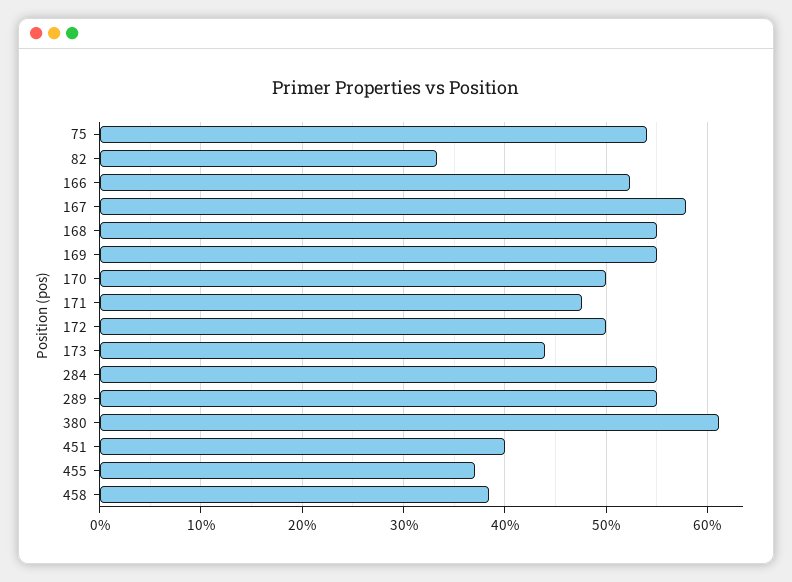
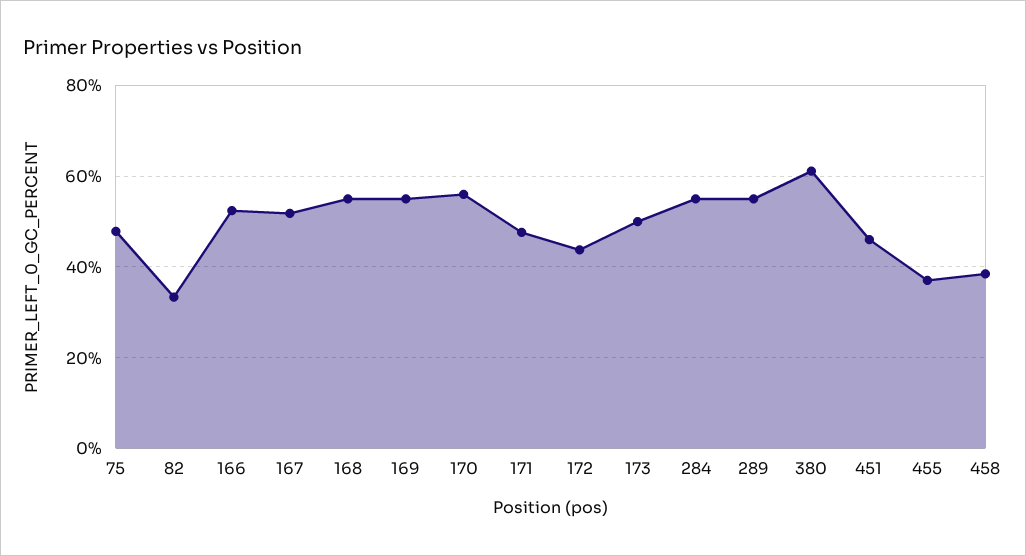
75: 54 -> 48
167: 58 -> 52
170: 50 -> 56
172: 50 -> 44
173: 44 -> 50
451: 40 -> 46

